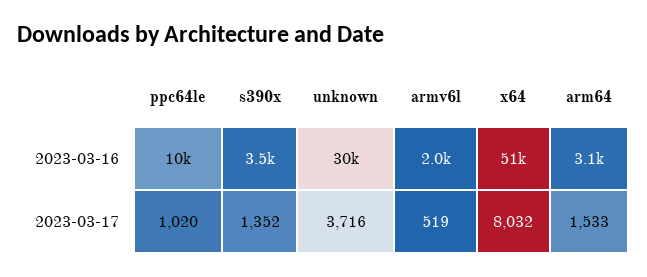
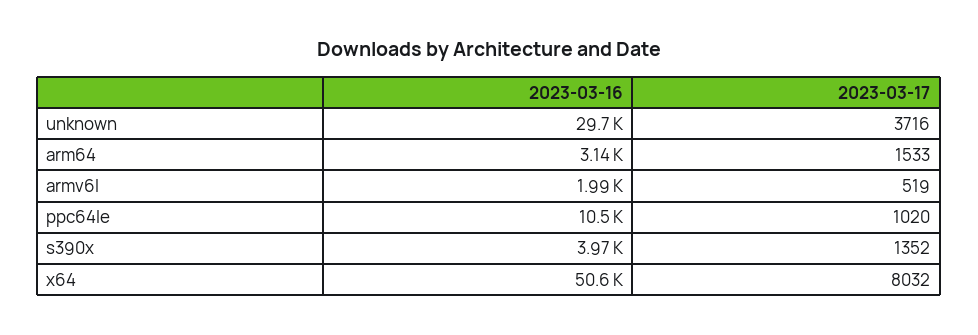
s390x, 2023-03-16: 3500 -> 3970

